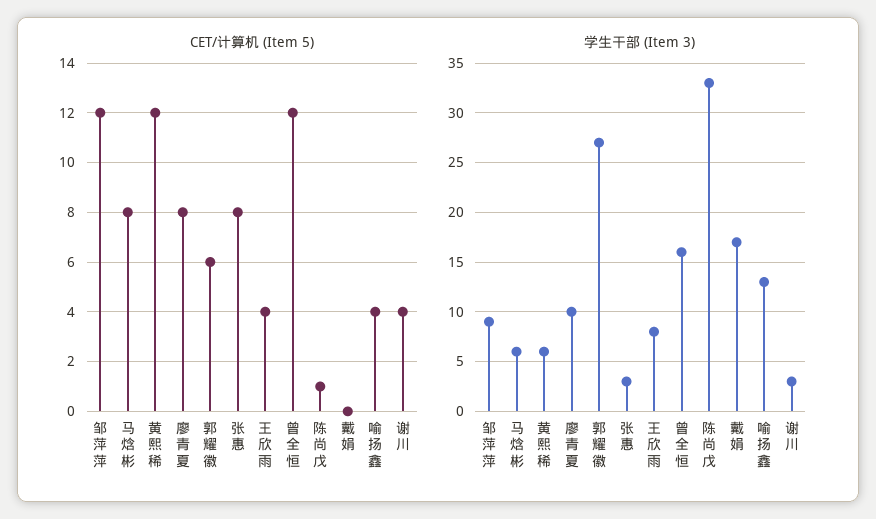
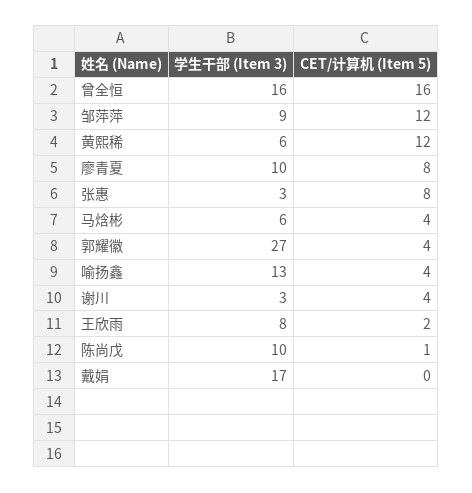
CET/计算机 (Item 5), 马焓彬: 8 -> 4
CET/计算机 (Item 5), 郭耀徽: 6 -> 4
CET/计算机 (Item 5), 王欣雨: 4 -> 2
CET/计算机 (Item 5), 曾全恒: 12 -> 16
学生干部 (Item 3), 陈尚戊: 33 -> 10

